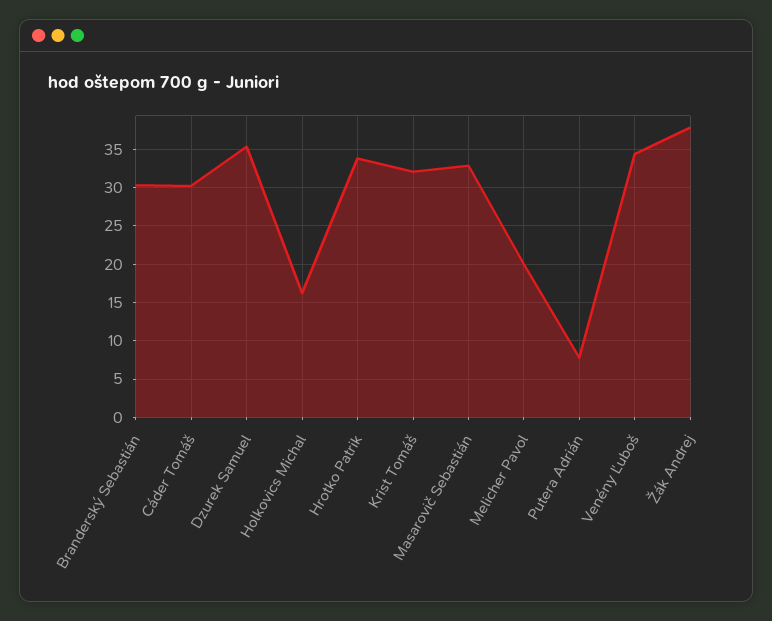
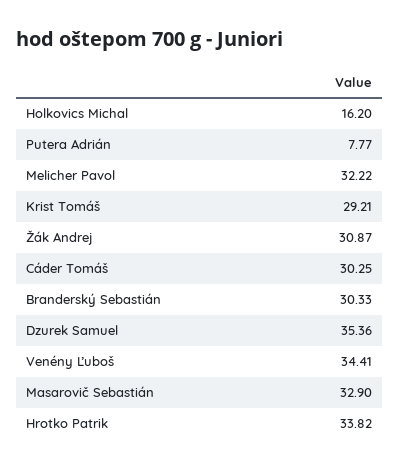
Krist Tomáš: 32 -> 29.21
Melicher Pavol: 20 -> 32.22
Žák Andrej: 38 -> 30.87

